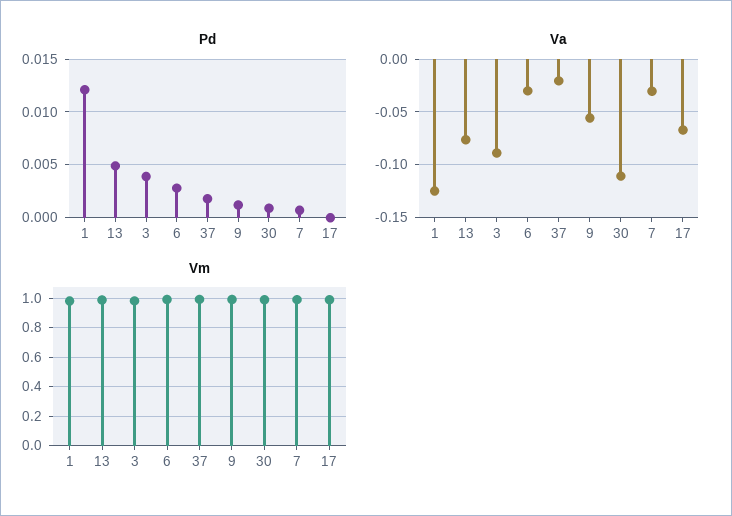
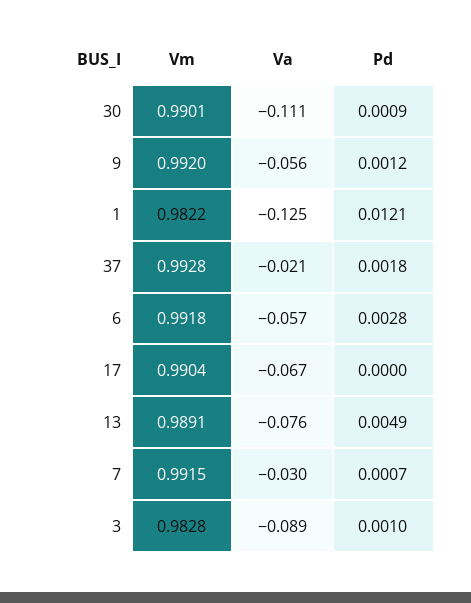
Pd, 3: 0.004 -> 0.001
Va, 6: -0.03 -> -0.057

